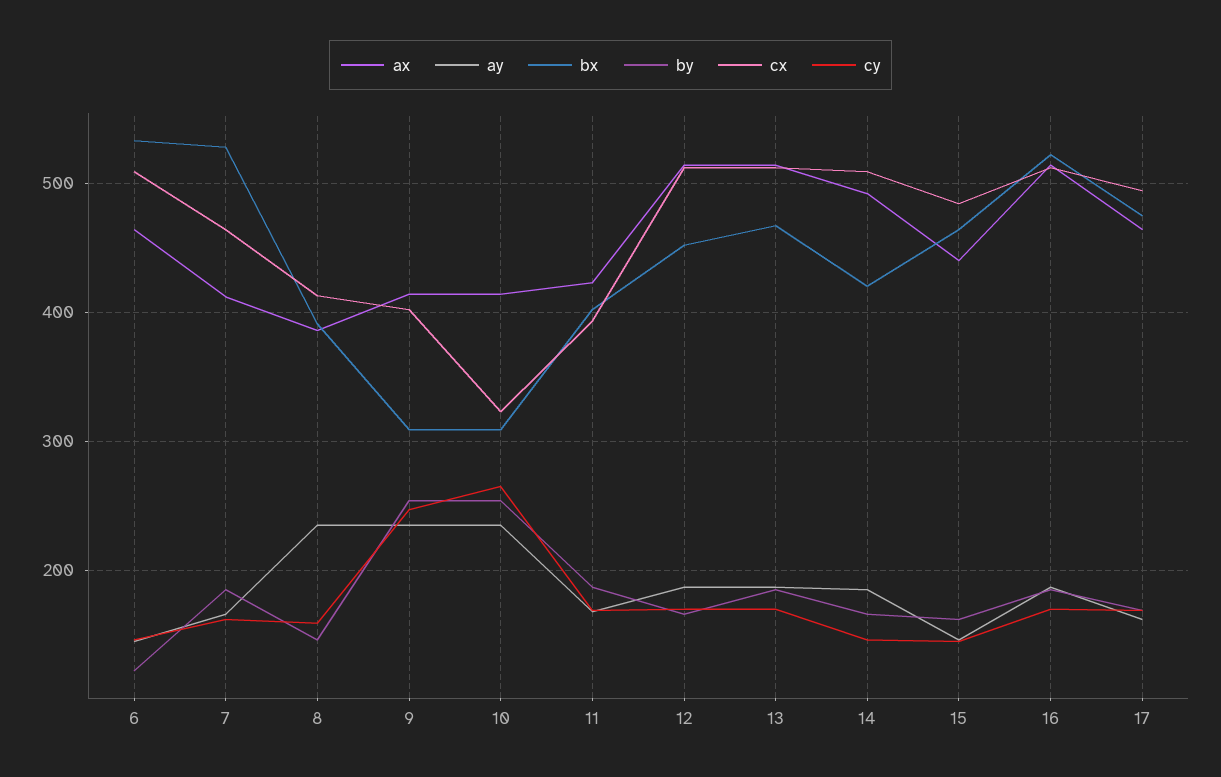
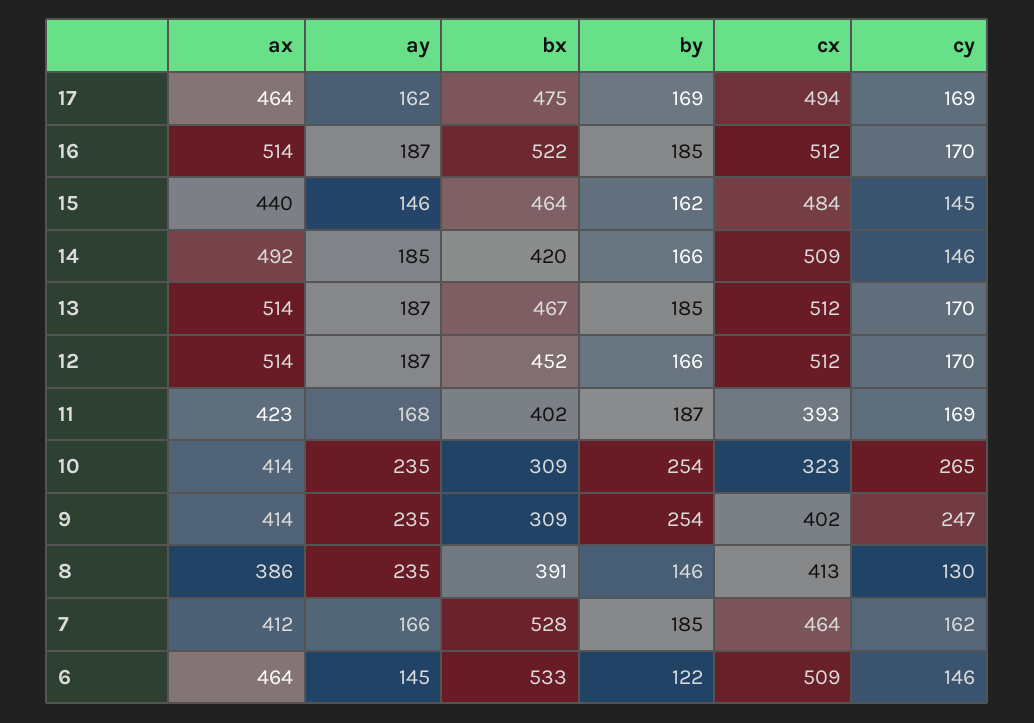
cy, 8: 160 -> 130

